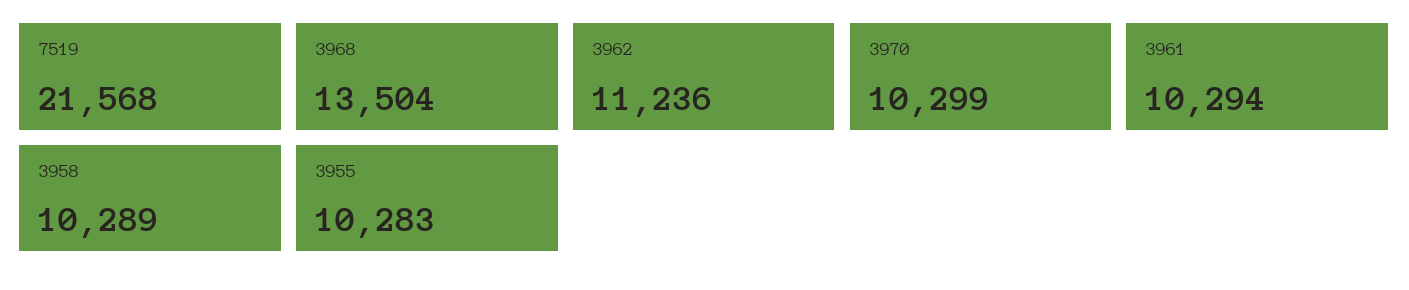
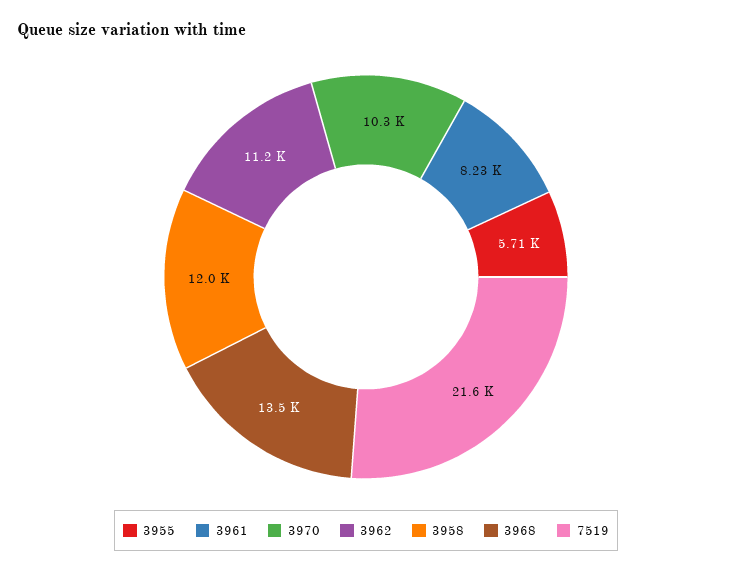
3961: 10294 -> 8230
3958: 10289 -> 12000
3955: 10283 -> 5710

